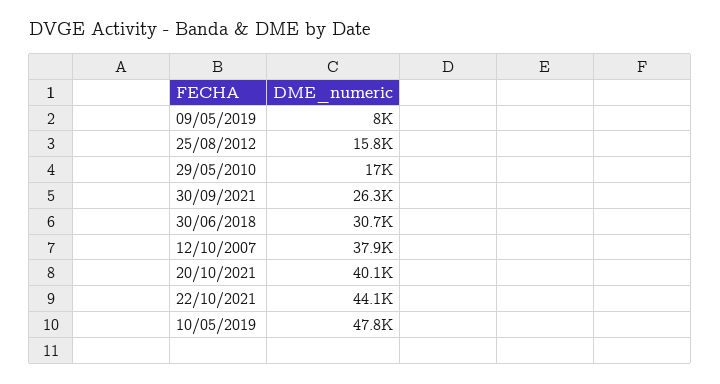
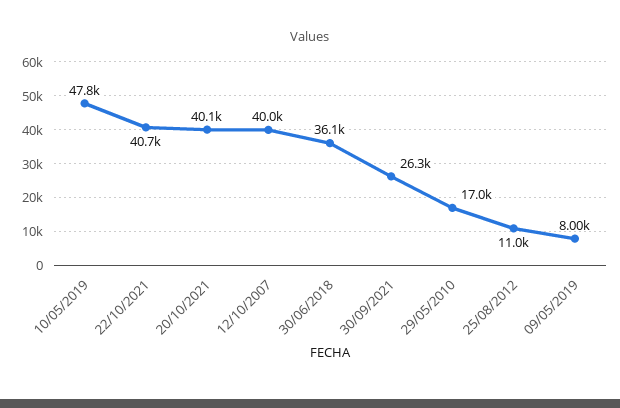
25/08/2012: 15800 -> 11000
30/06/2018: 30700 -> 36100
12/10/2007: 37900 -> 40000
22/10/2021: 44100 -> 40700

